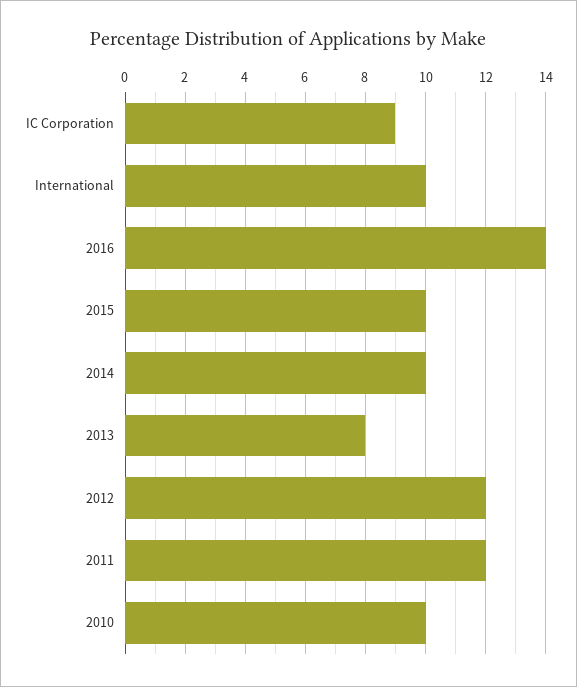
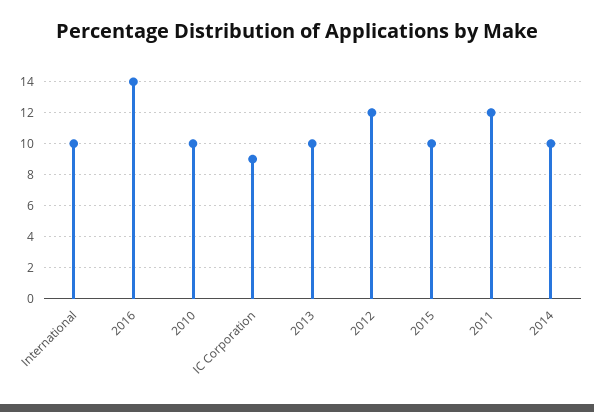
2013: 8 -> 10

